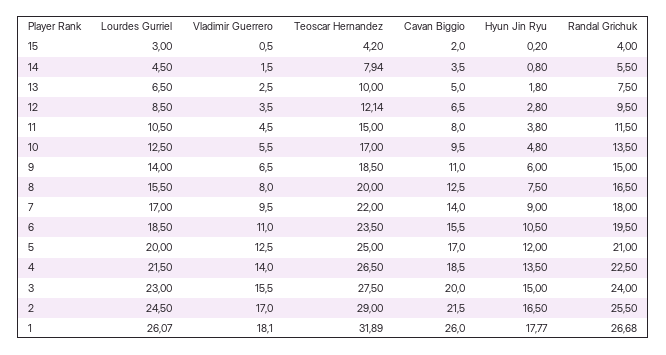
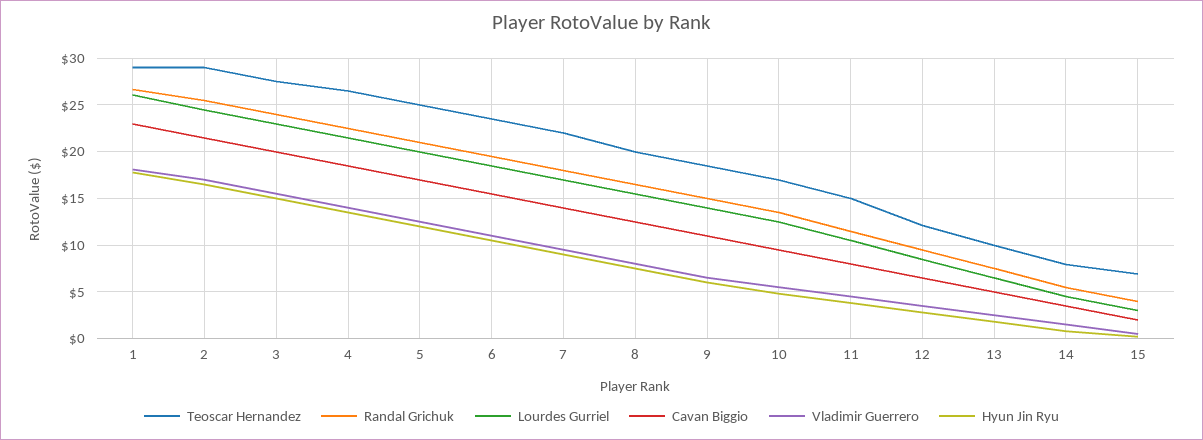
Teoscar Hernandez, 15: 4.2 -> 7
Teoscar Hernandez, 1: 31.89 -> 29
Cavan Biggio, 1: 26 -> 23

